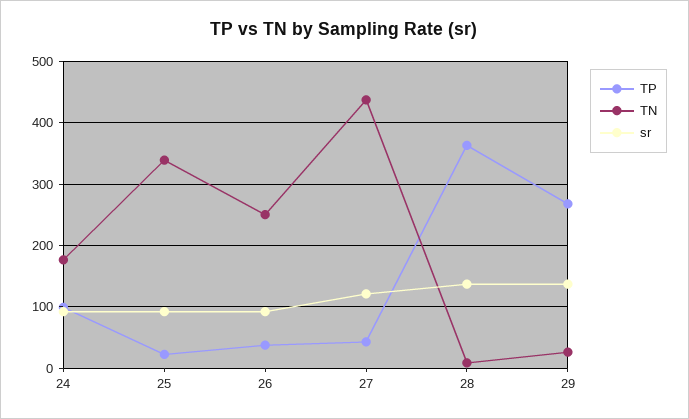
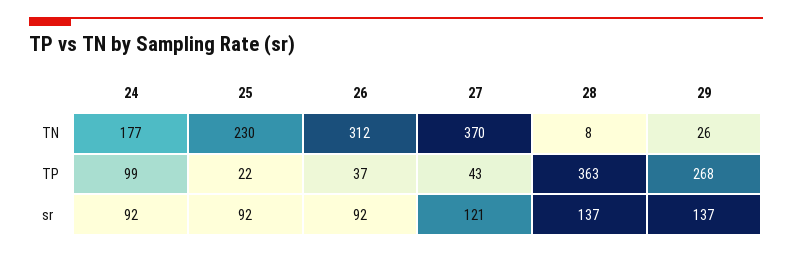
TN, 25: 340 -> 230
TN, 26: 250 -> 312
TN, 27: 440 -> 370

